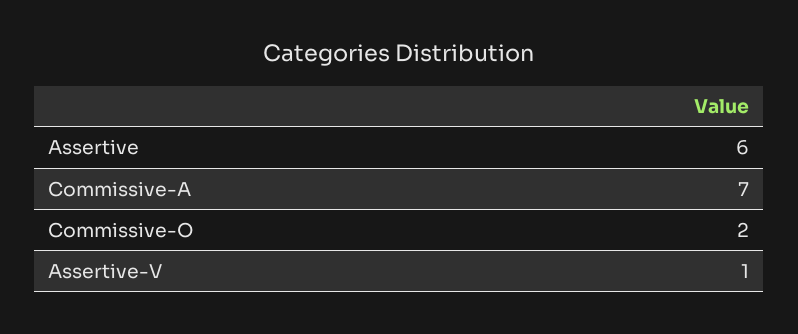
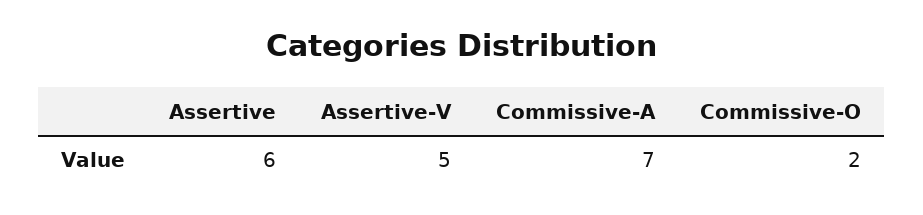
Assertive-V: 1 -> 5

